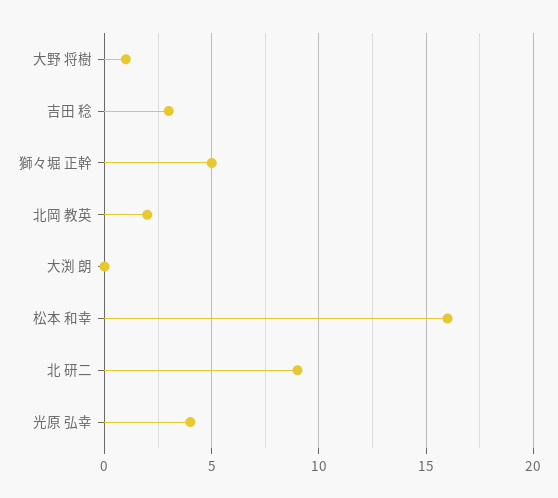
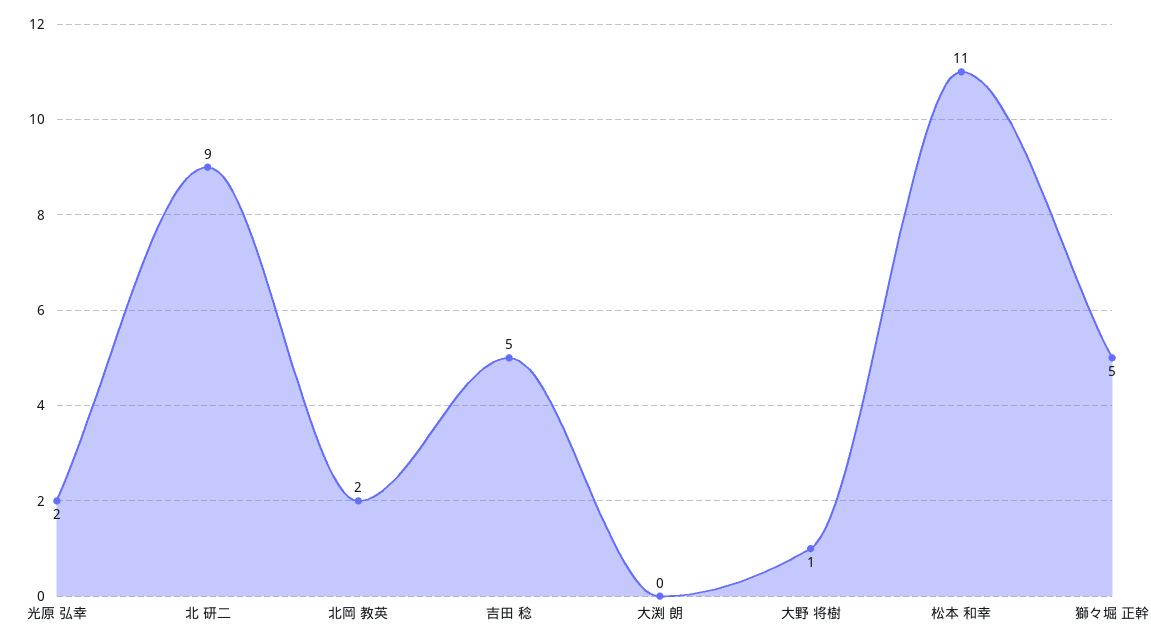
吉田 稔: 3 -> 5
松本 和幸: 16 -> 11
光原 弘幸: 4 -> 2

